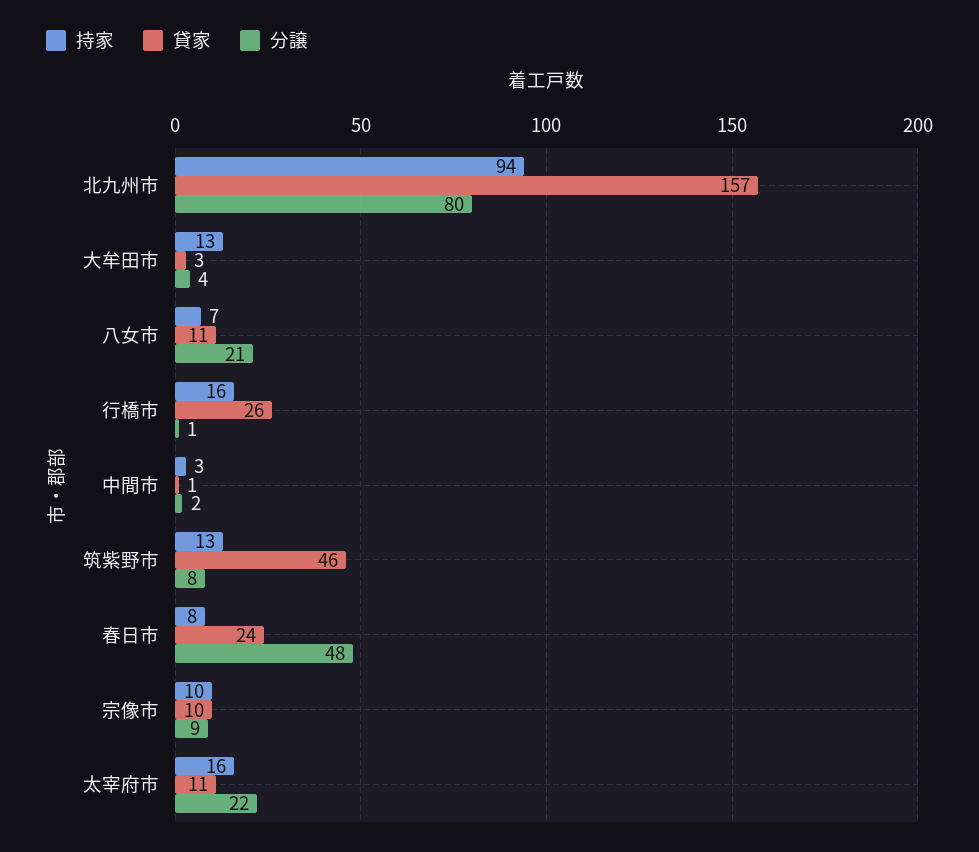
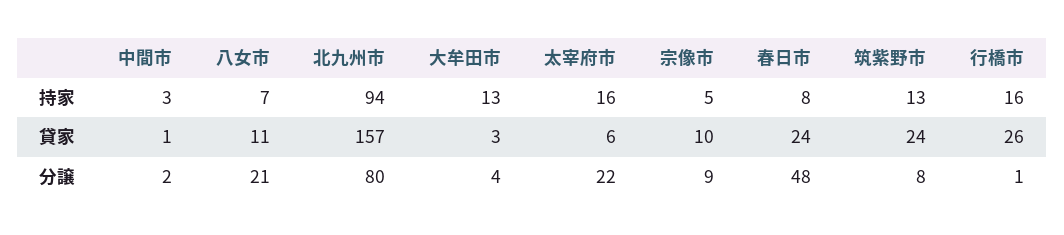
貸家, 筑紫野市: 46 -> 24
持家, 宗像市: 10 -> 5
貸家, 太宰府市: 11 -> 6

